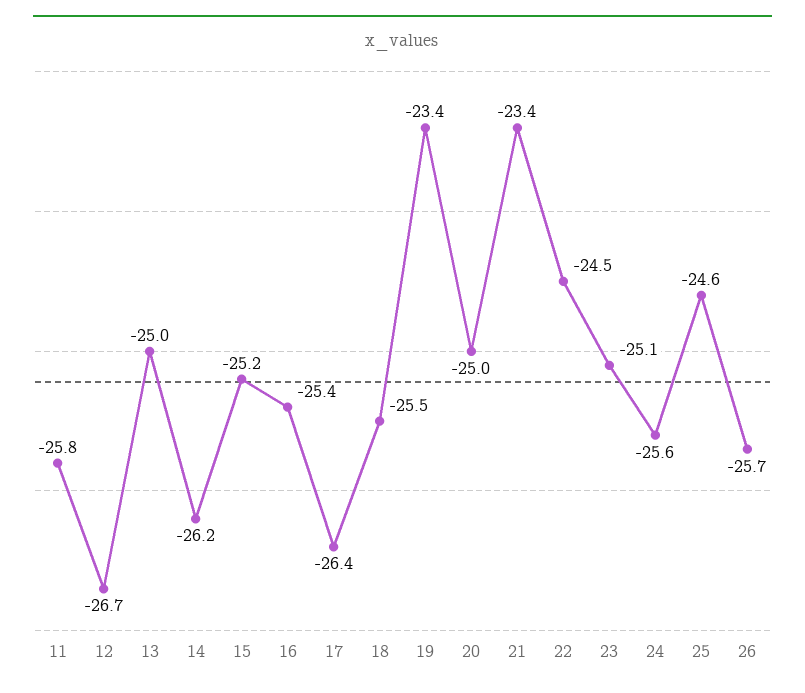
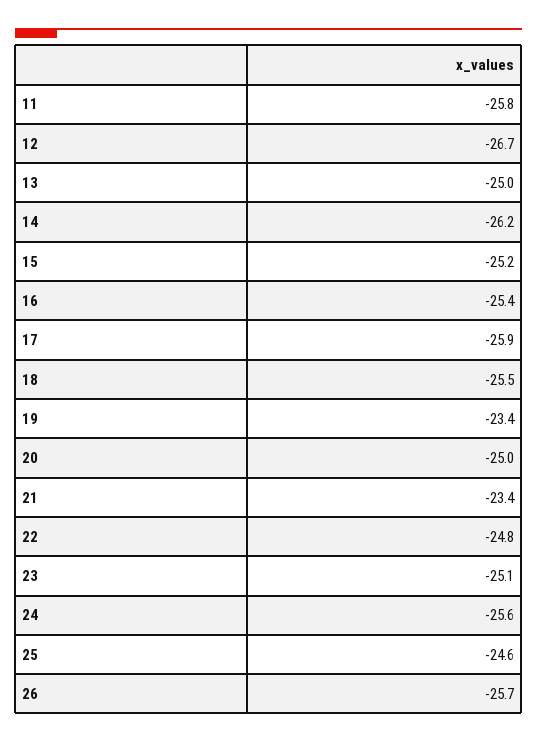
17: -26.4 -> -25.9
22: -24.5 -> -24.8

